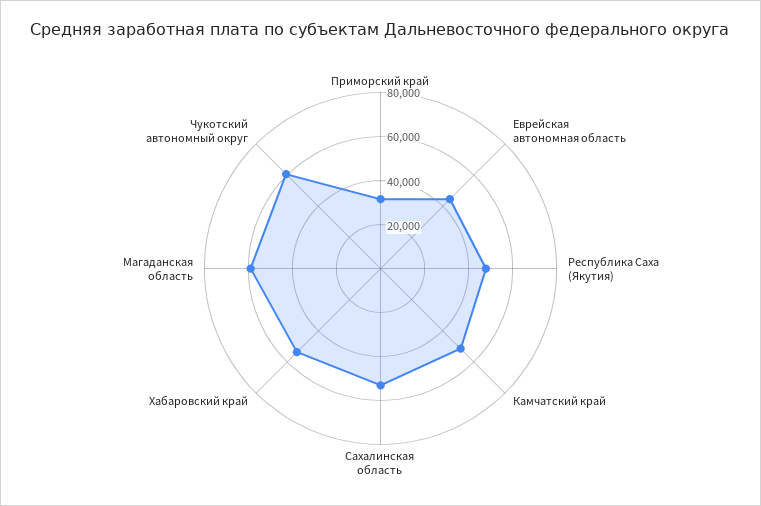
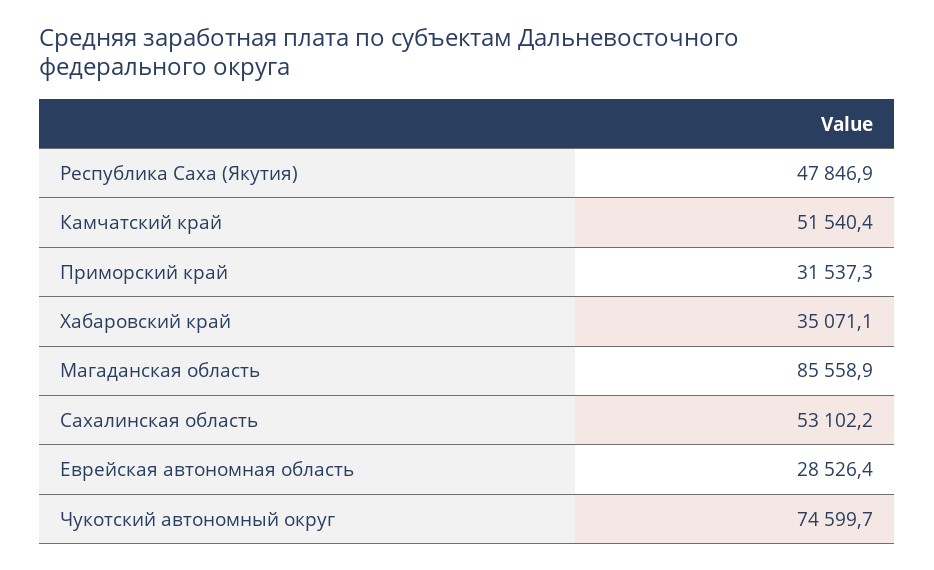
Еврейская автономная область: 45000 -> 28526.4
Хабаровский край: 55000 -> 35071.1
Магаданская область: 60000 -> 85558.9
Чукотский автономный округ: 60000 -> 74599.7

